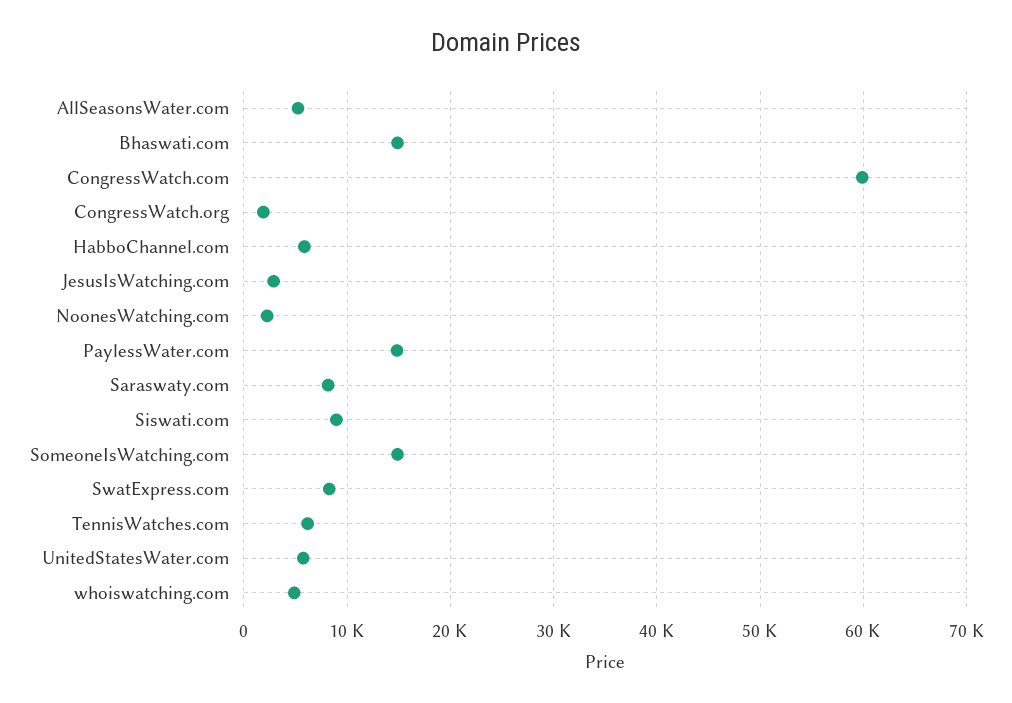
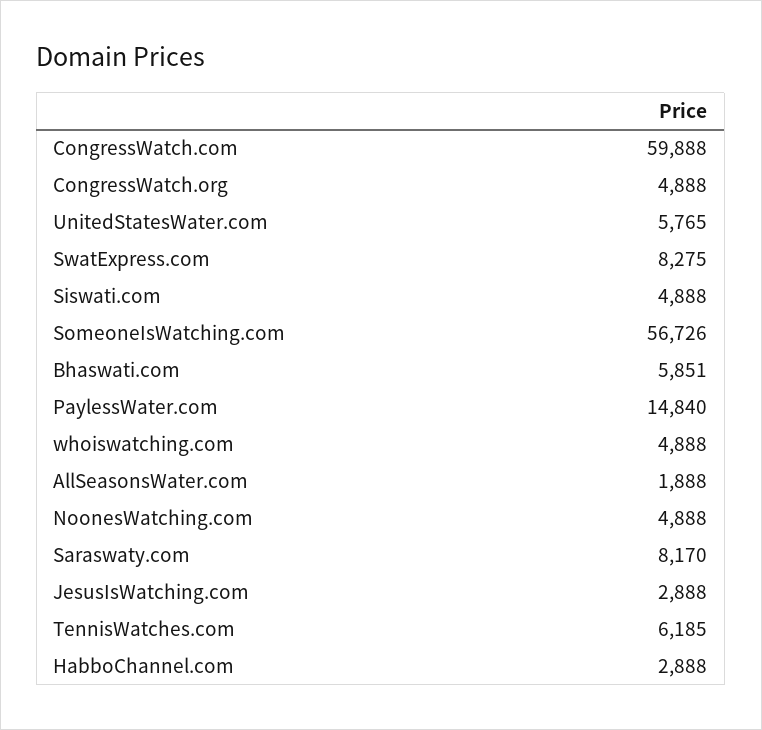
AllSeasonsWater.com: 5000 -> 1888
Bhaswati.com: 15000 -> 5851
CongressWatch.org: 2000 -> 4888
HabboChannel.com: 6000 -> 2888
NoonesWatching.com: 2000 -> 4888
Siswati.com: 9000 -> 4888
SomeoneIsWatching.com: 15000 -> 56726

